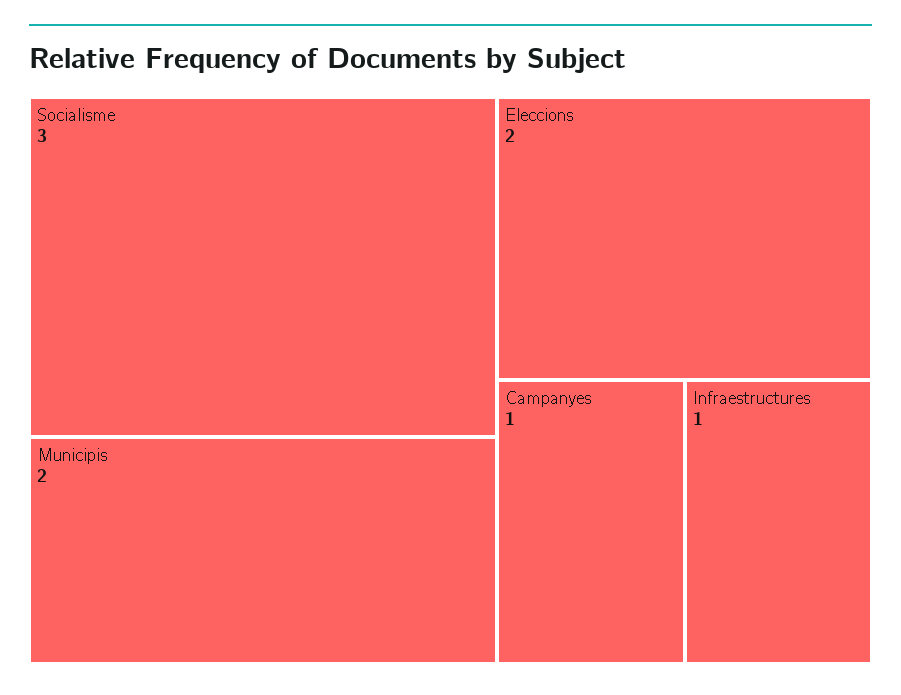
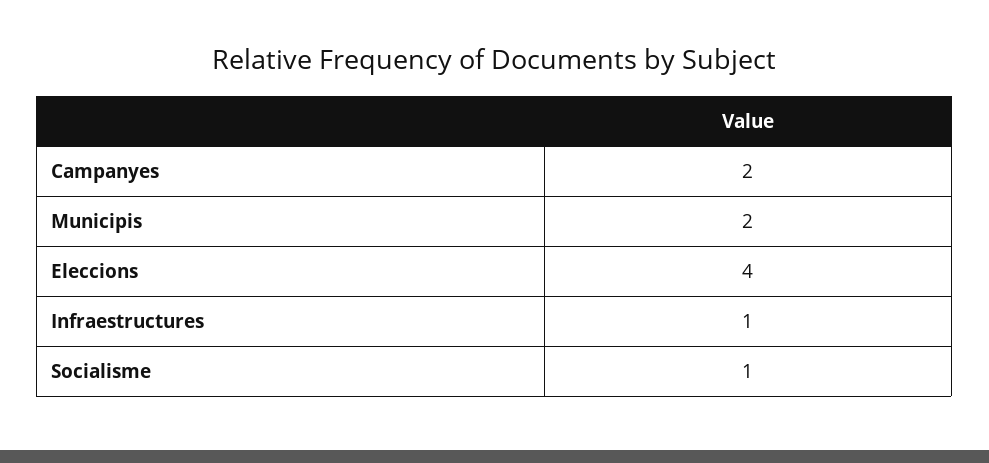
Socialisme: 3 -> 1
Eleccions: 2 -> 4
Campanyes: 1 -> 2

